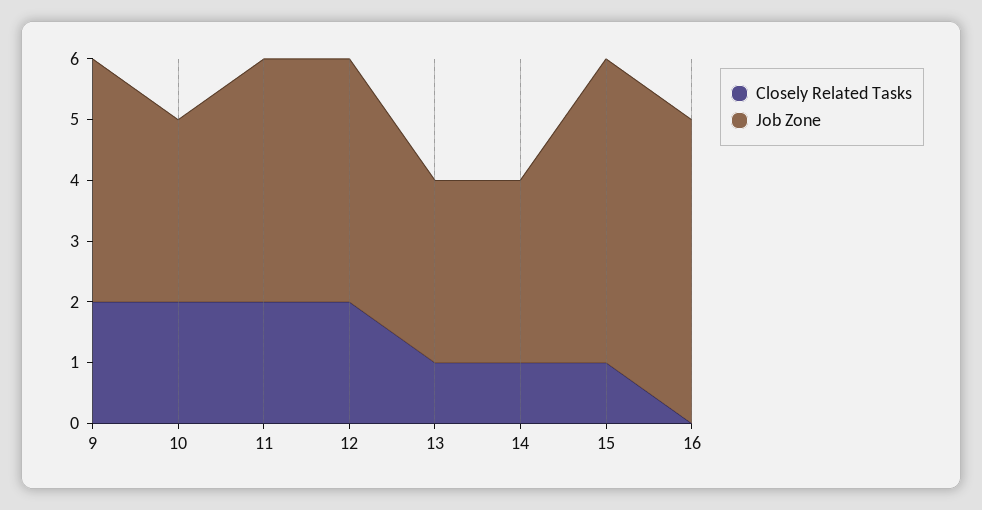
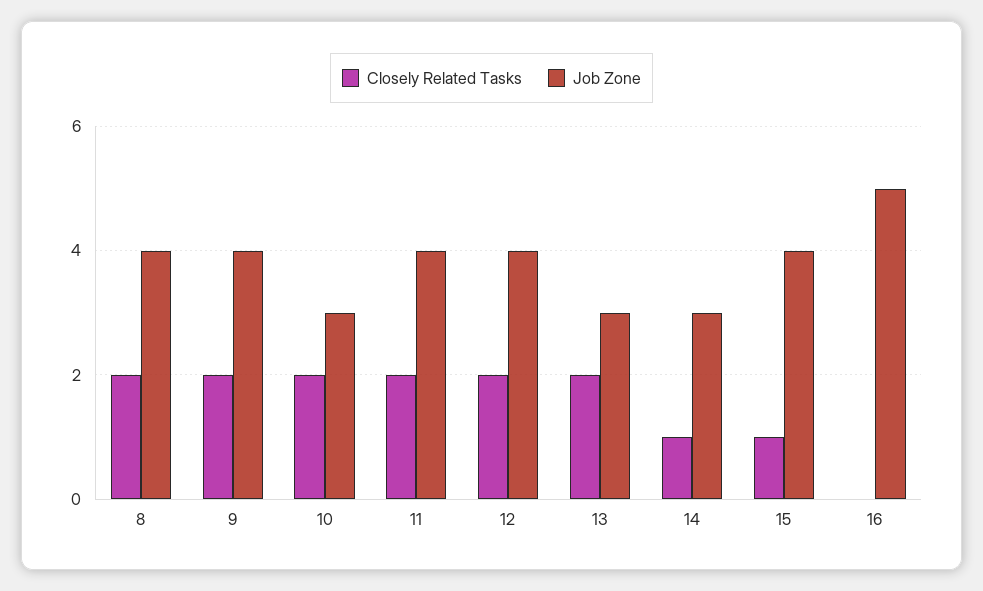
Closely Related Tasks, 13: 1 -> 2
Job Zone, 15: 5 -> 4
Closely Related Tasks, 8: none -> 2
Job Zone, 8: none -> 4

